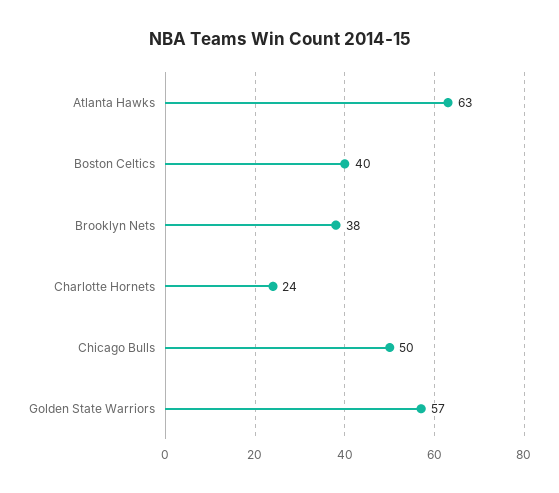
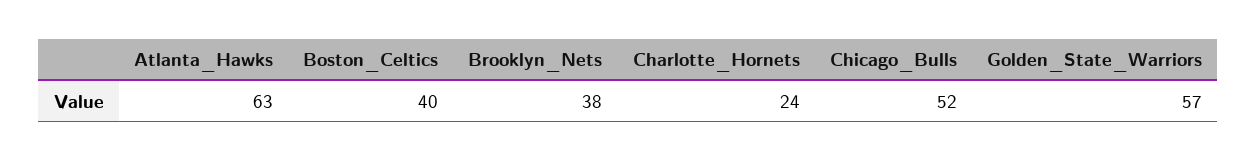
Chicago Bulls: 50 -> 52

